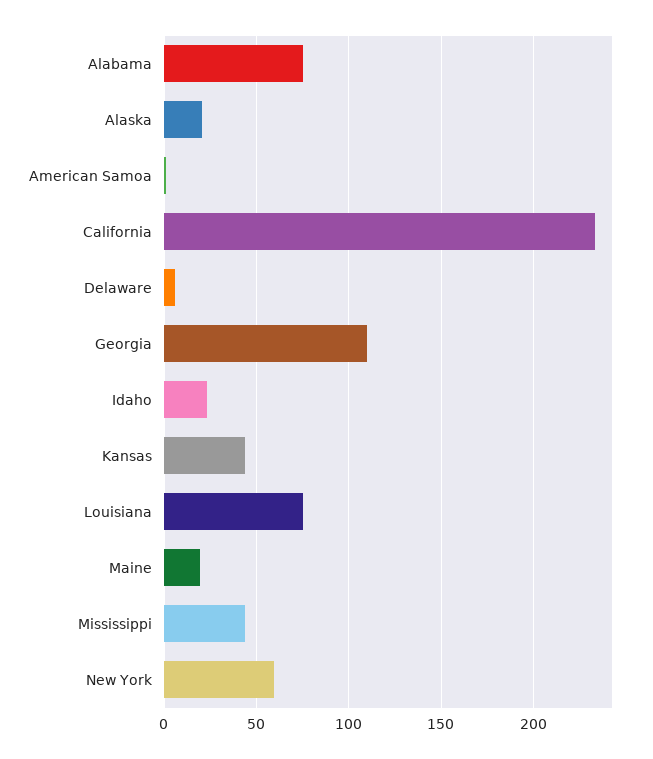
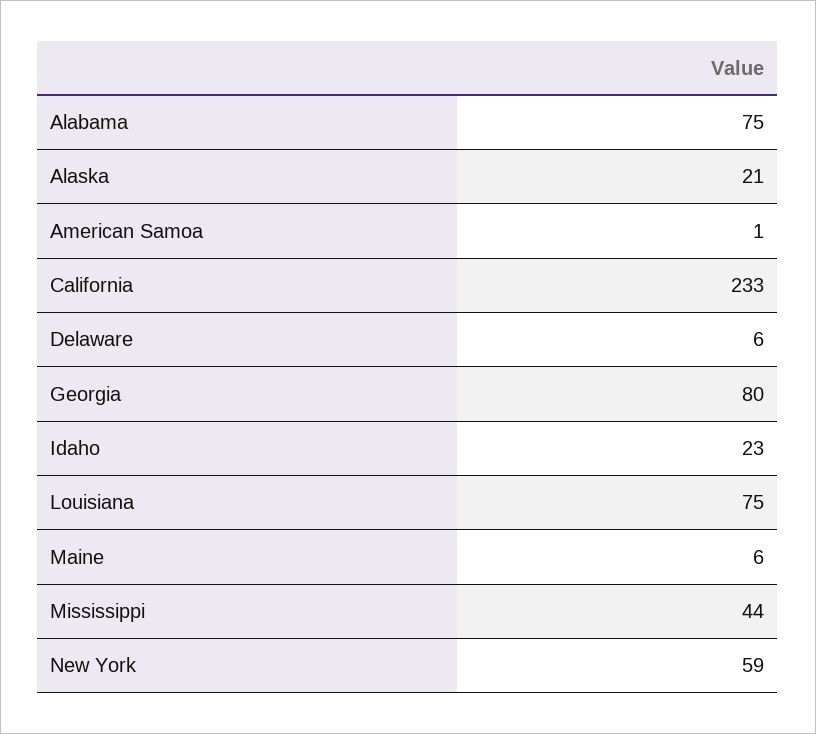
Georgia: 110 -> 80
Kansas: 45 -> none
Maine: 20 -> 6

